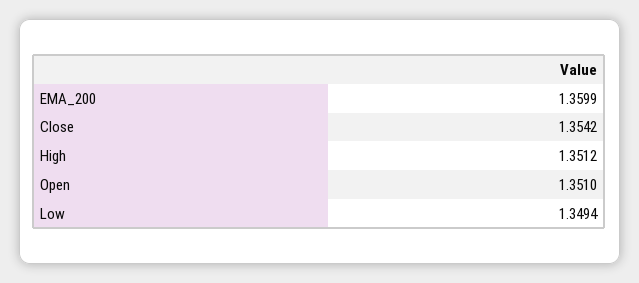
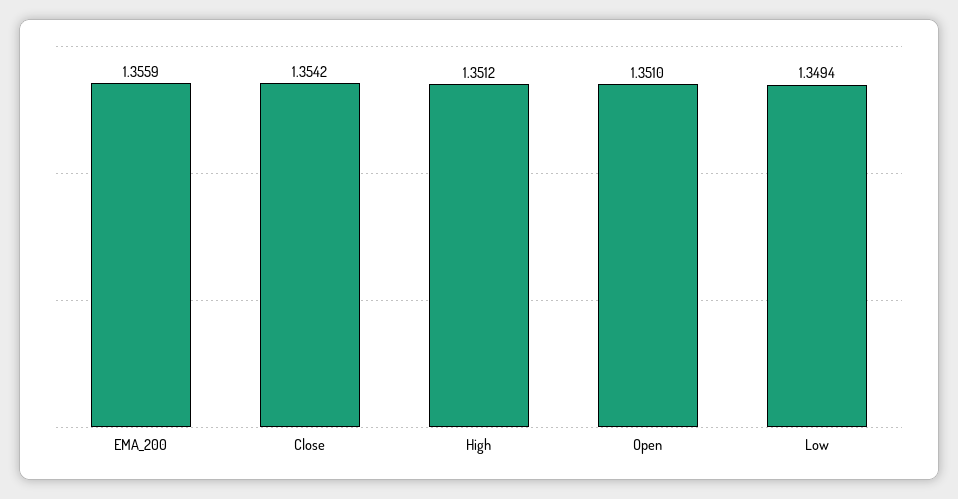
EMA_200: 1.3599 -> 1.3559

